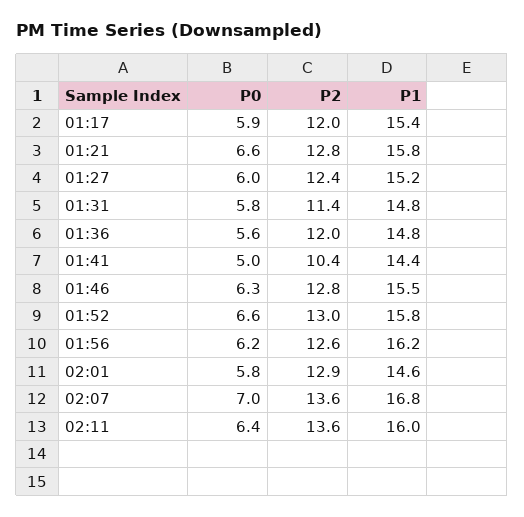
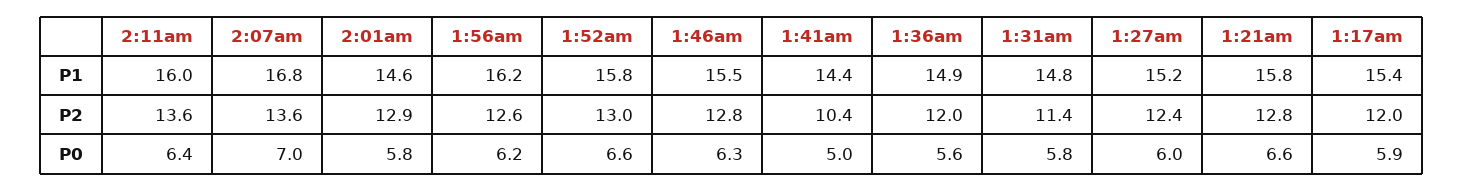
P1, 01:36: 14.8 -> 14.9

